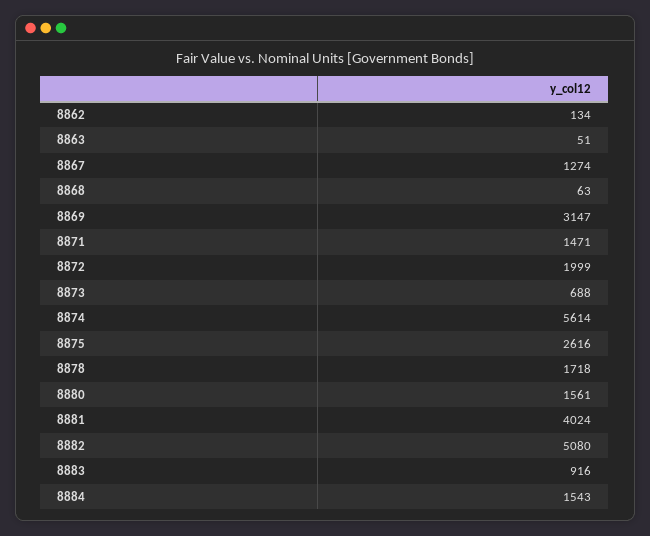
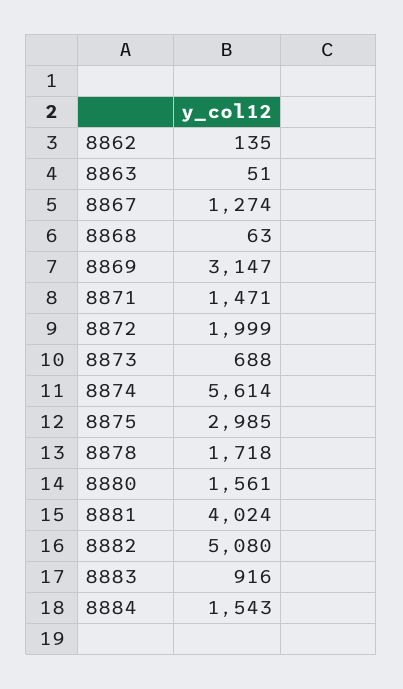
8862: 134 -> 135
8875: 2616 -> 2985

